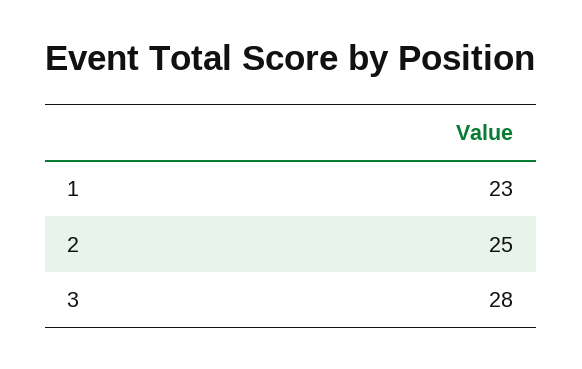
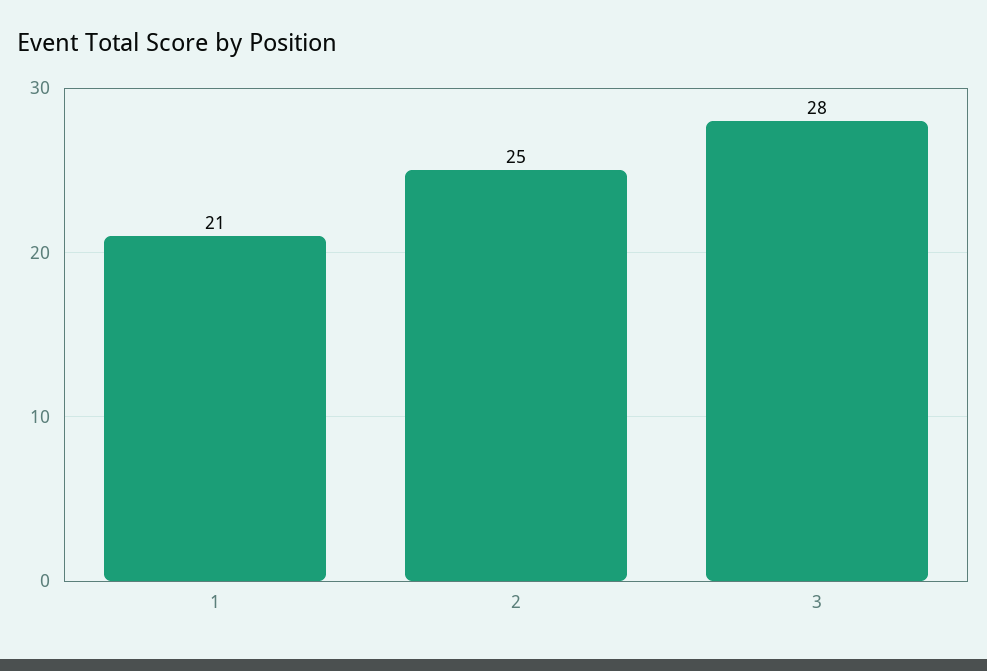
1: 23 -> 21

